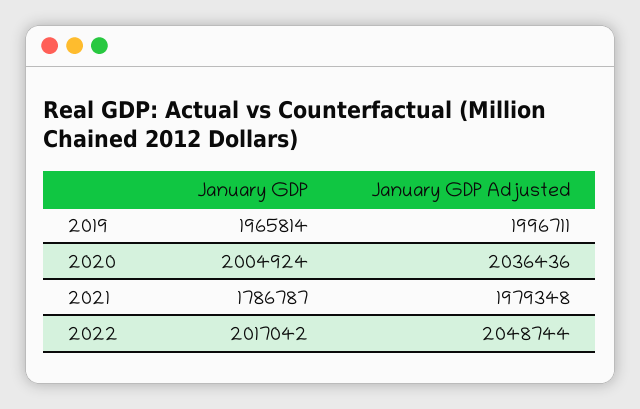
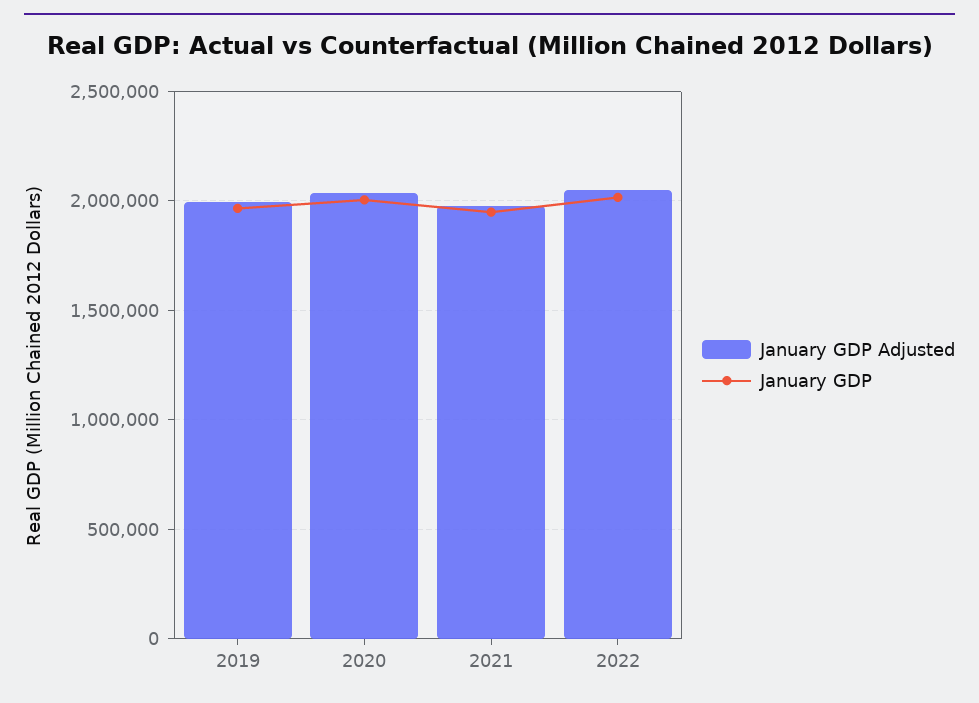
January GDP, 2021: 1786787 -> 1950000

